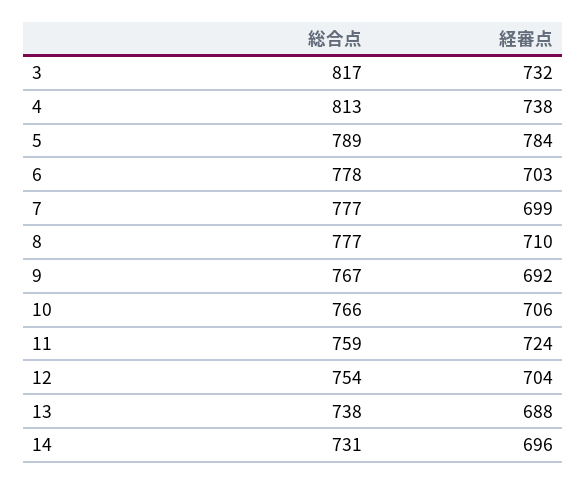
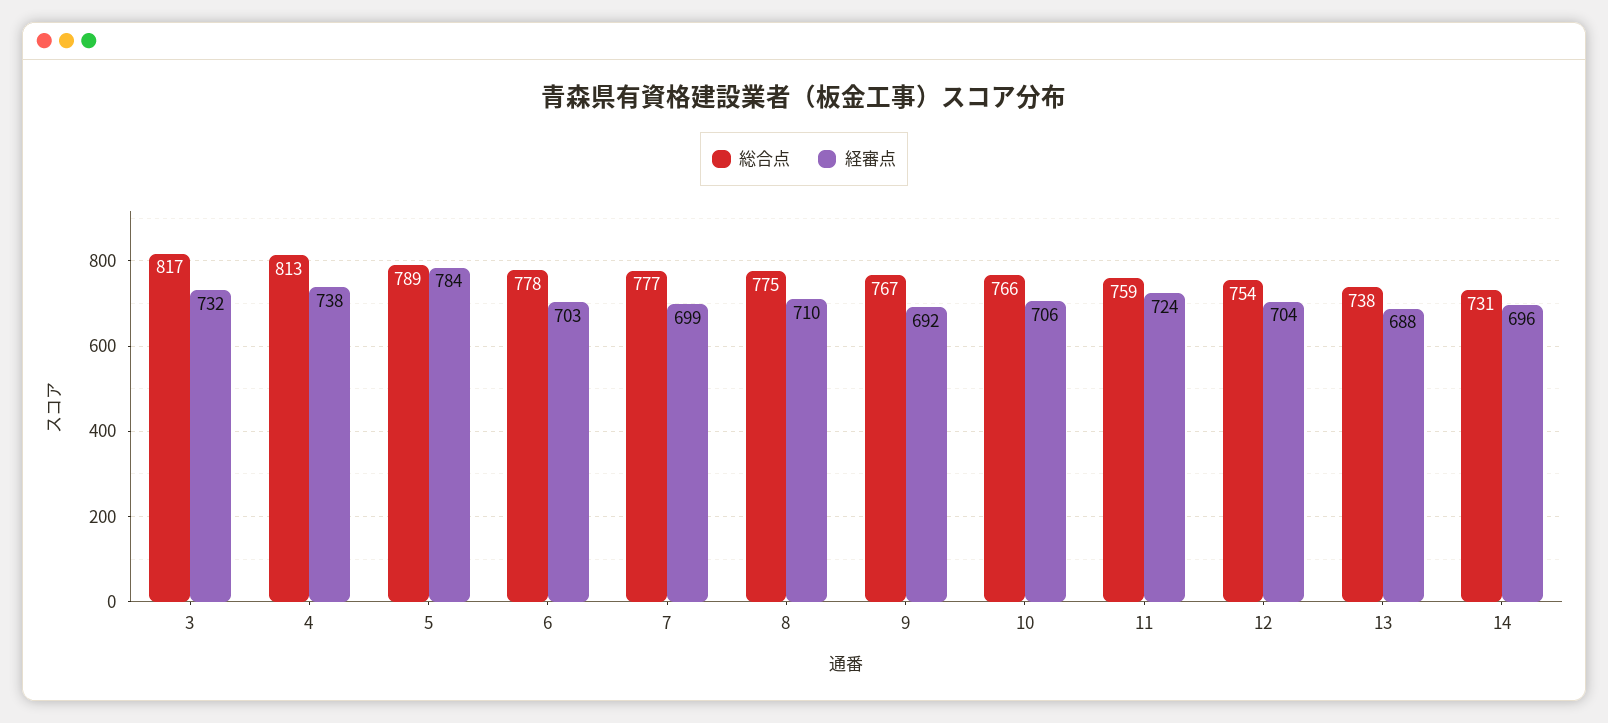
総合点, 8: 777 -> 775

